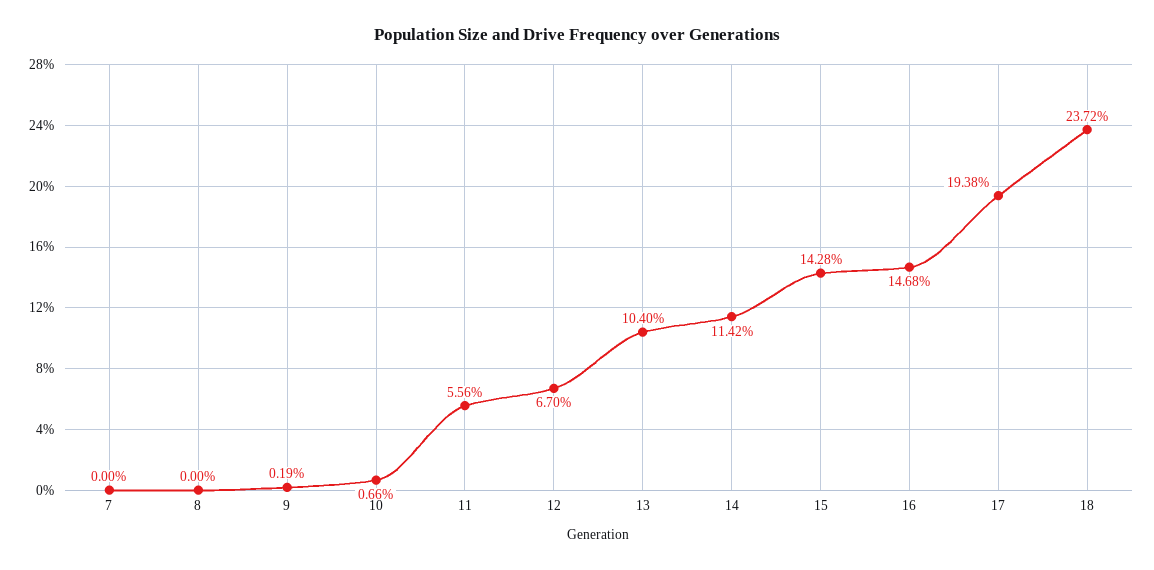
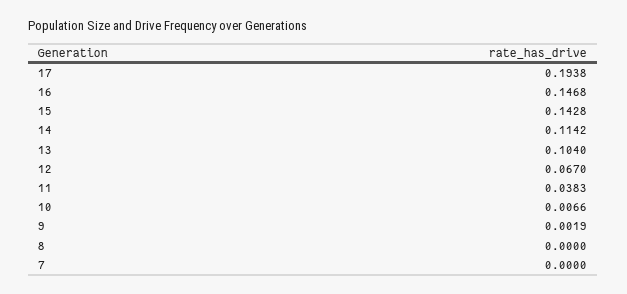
11: 0.0556 -> 0.0383
18: 0.2372 -> none

